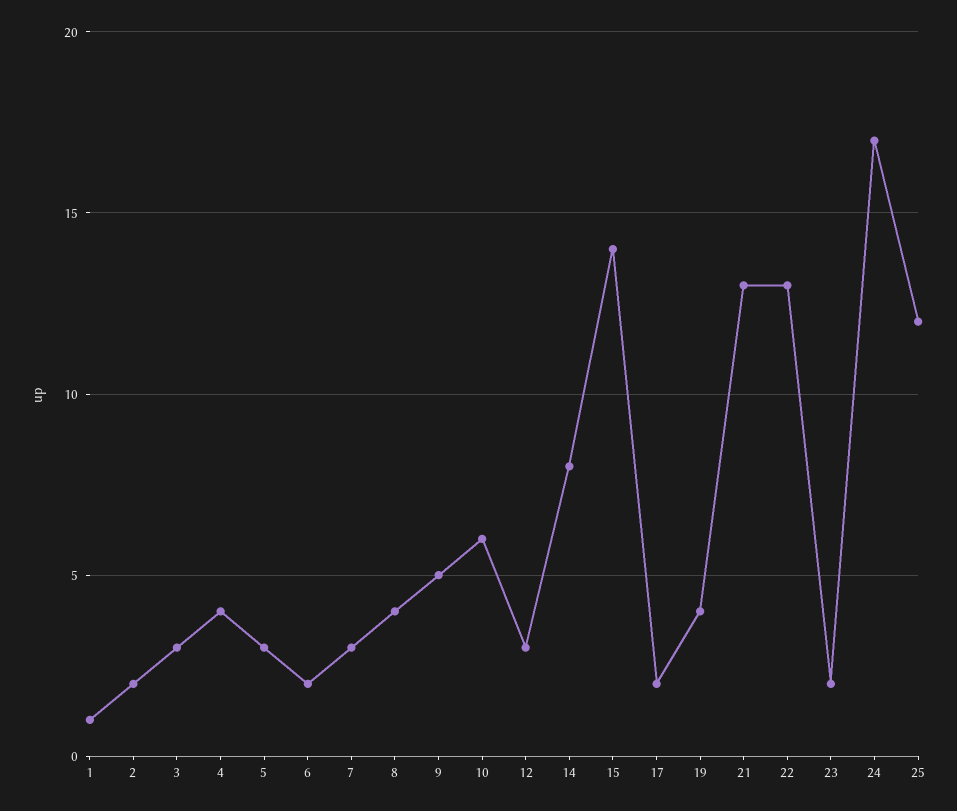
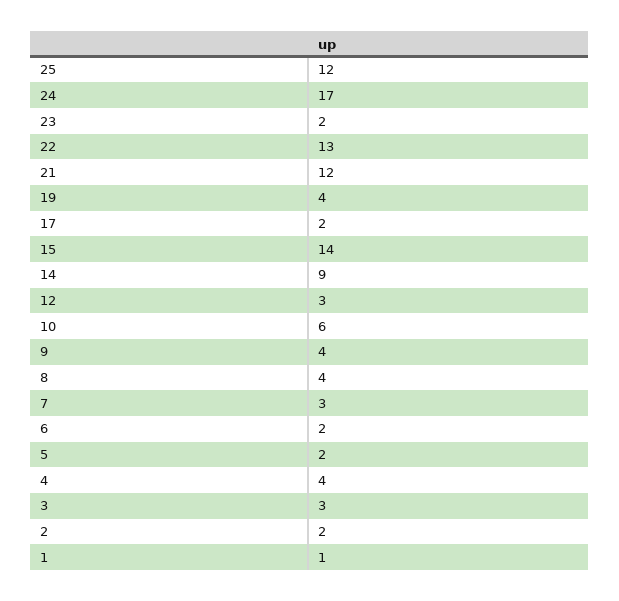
5: 3 -> 2
9: 5 -> 4
14: 8 -> 9
21: 13 -> 12

